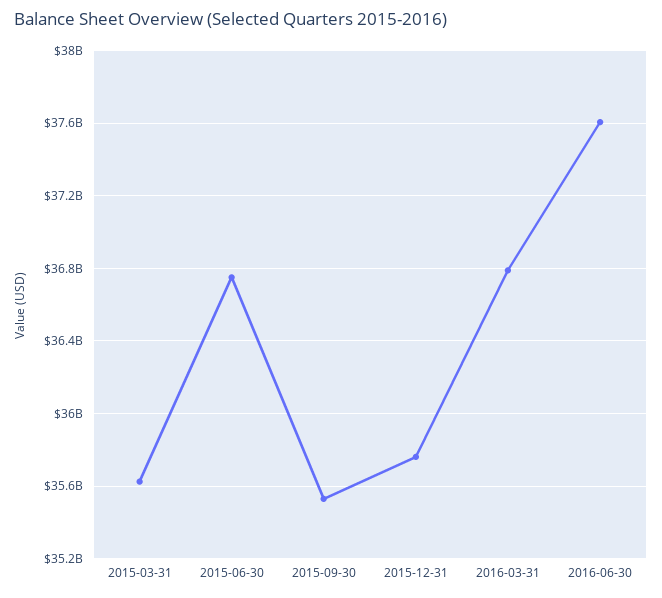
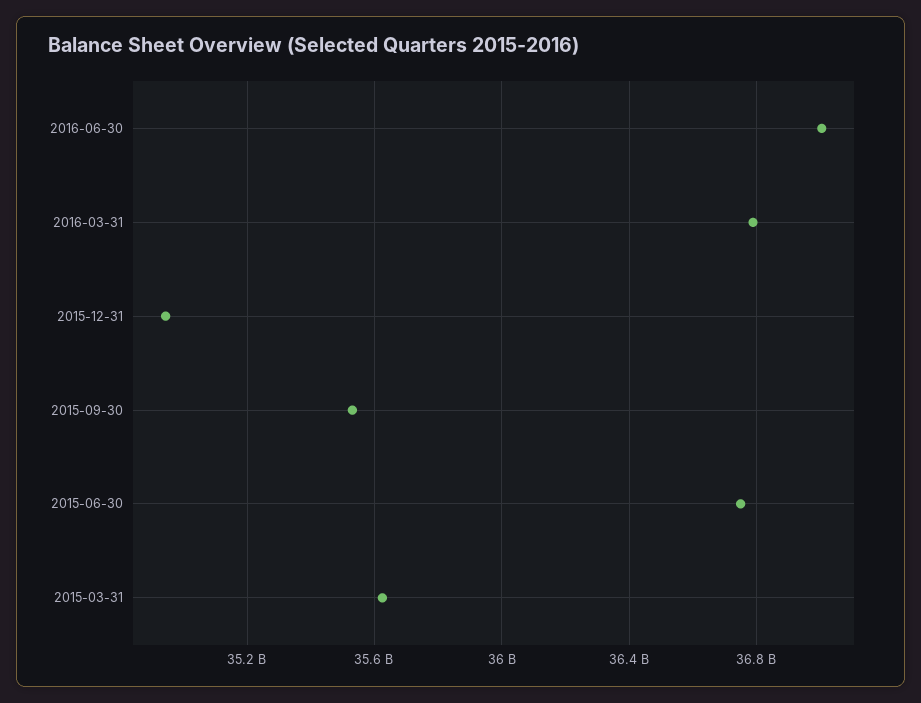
2015-12-31: 35750000000 -> 34950000000
2016-06-30: 37600000000 -> 37000000000

